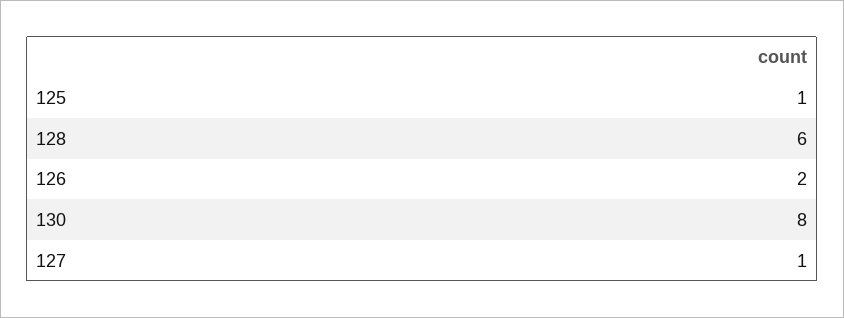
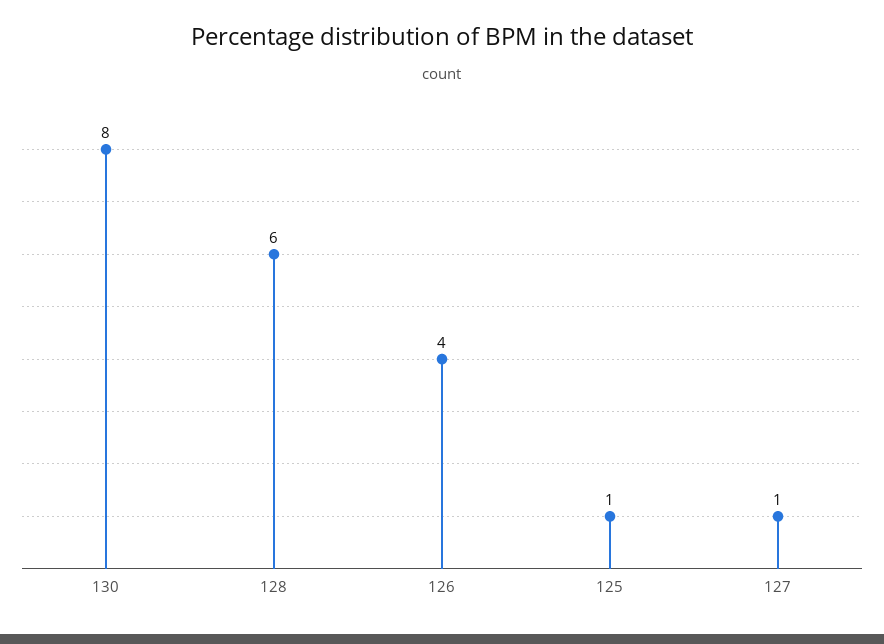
126: 2 -> 4

